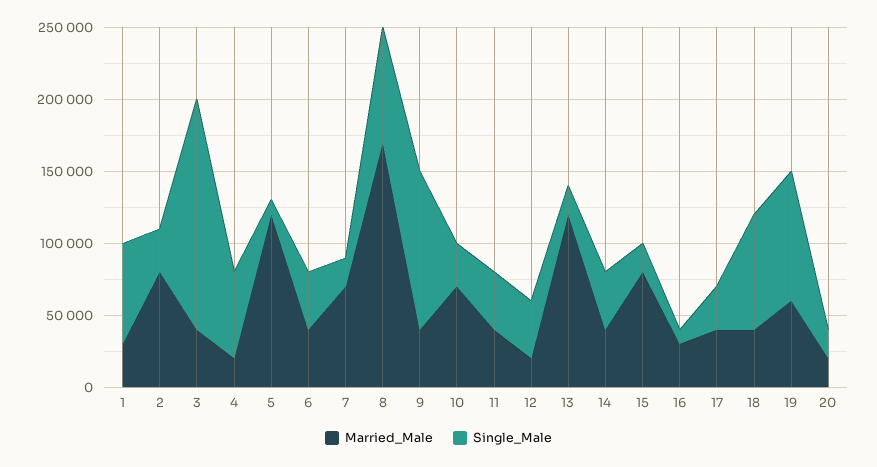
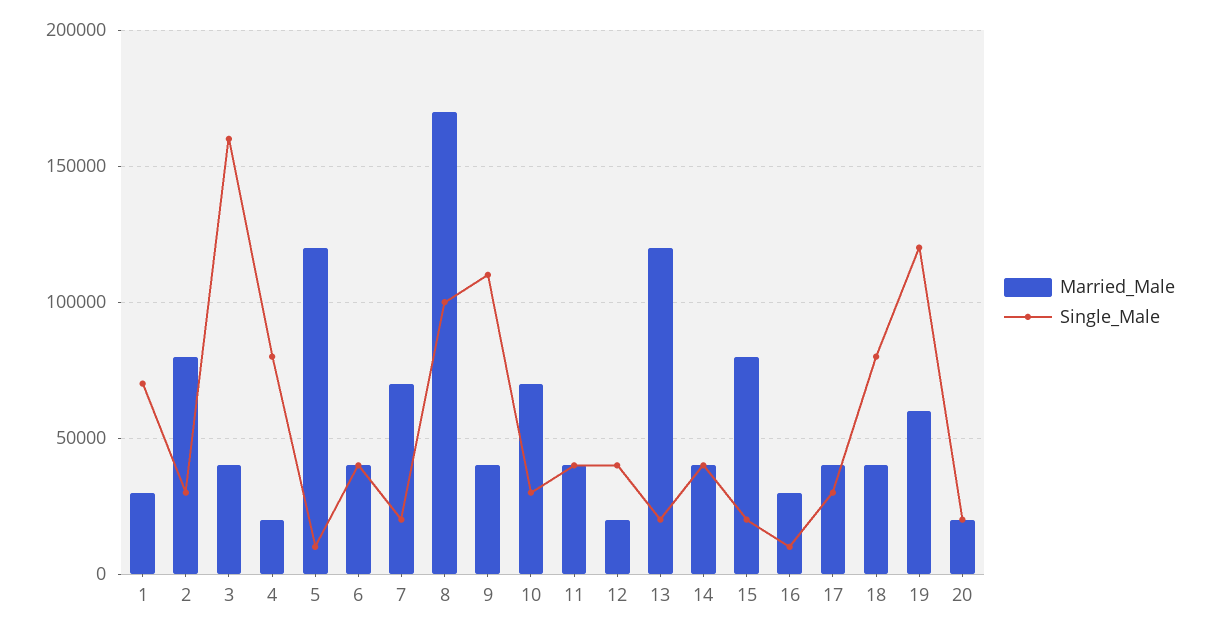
Single_Male, 4: 60000 -> 80000
Single_Male, 8: 80000 -> 100000
Single_Male, 19: 90000 -> 120000

